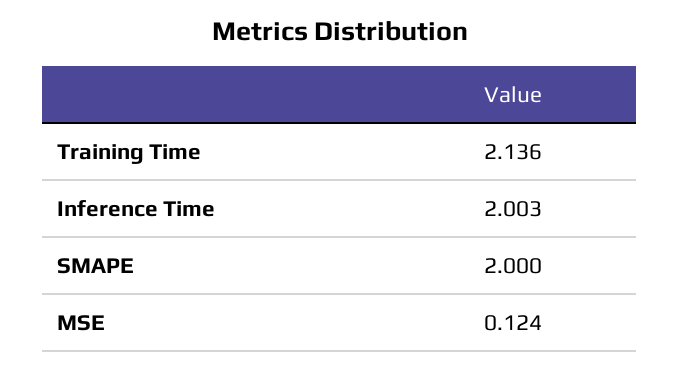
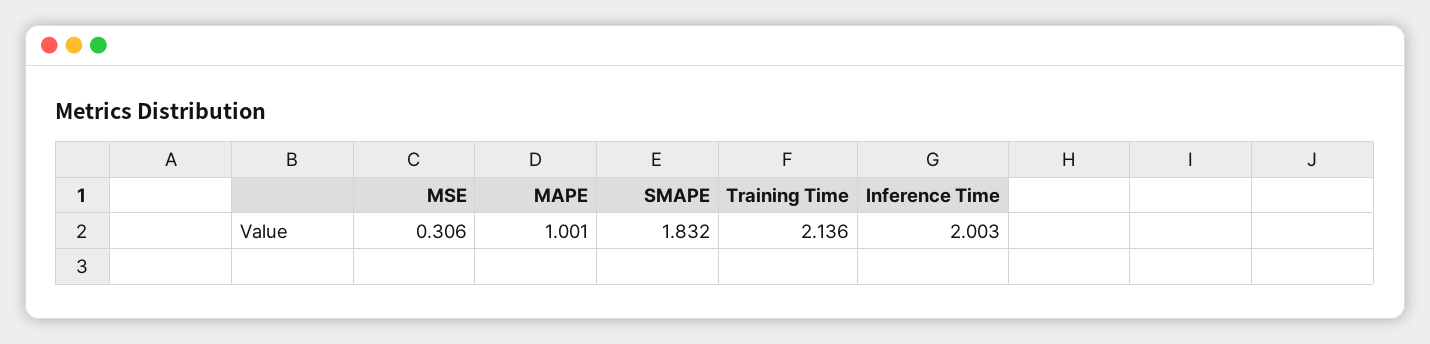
SMAPE: 2 -> 1.832
MSE: 0.124 -> 0.306
MAPE: none -> 1.001

